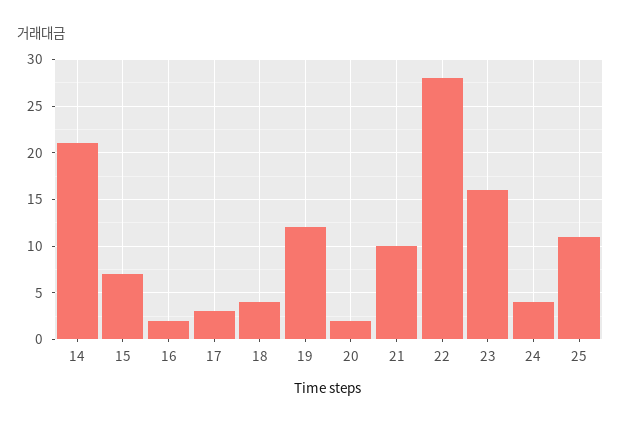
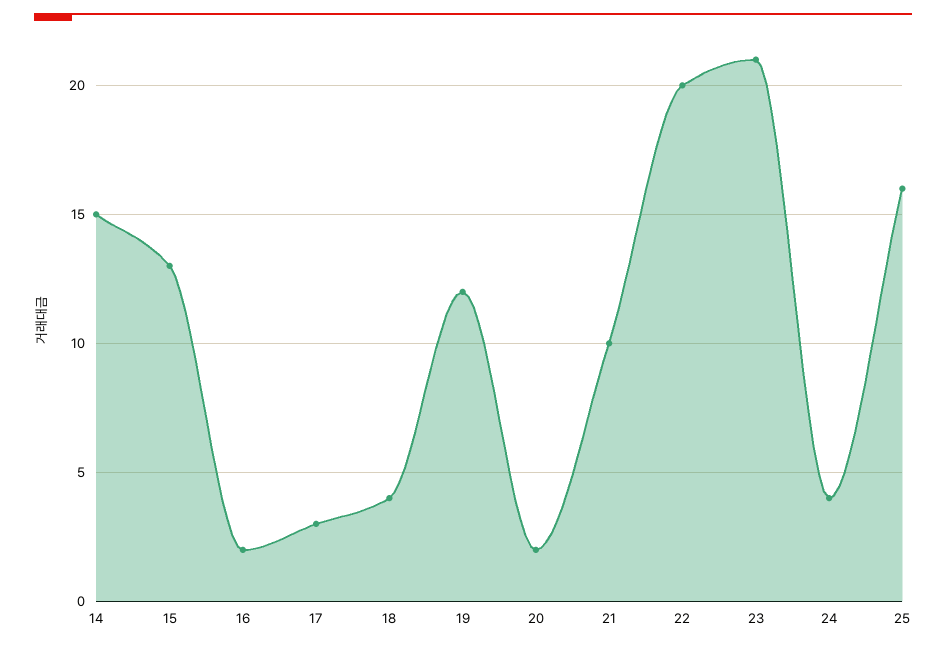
14: 21 -> 15
15: 7 -> 13
22: 28 -> 20
23: 16 -> 21
25: 11 -> 16

